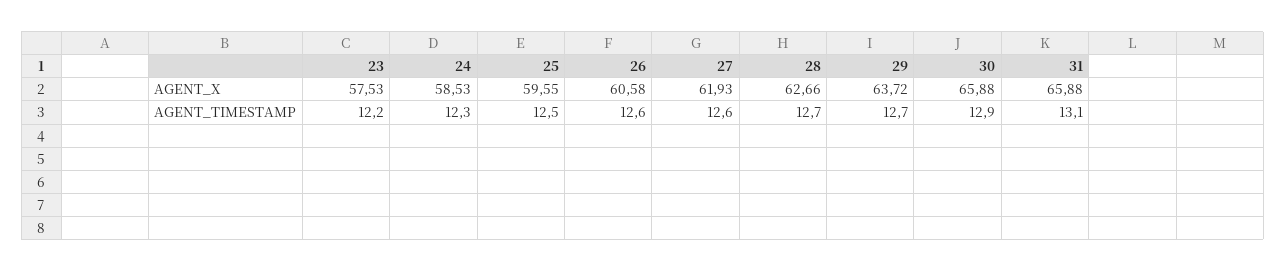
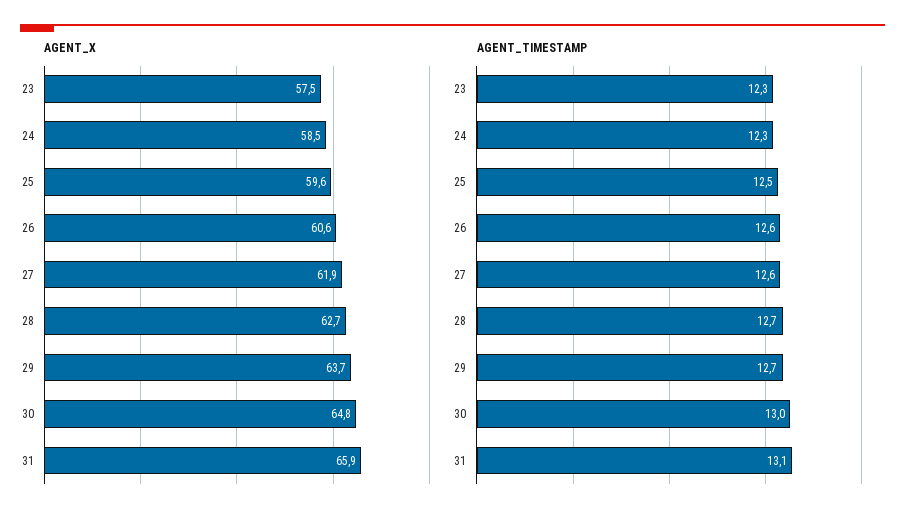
AGENT_X, 30: 65.88 -> 64.8
AGENT_TIMESTAMP, 23: 12.2 -> 12.3
AGENT_TIMESTAMP, 30: 12.9 -> 13

